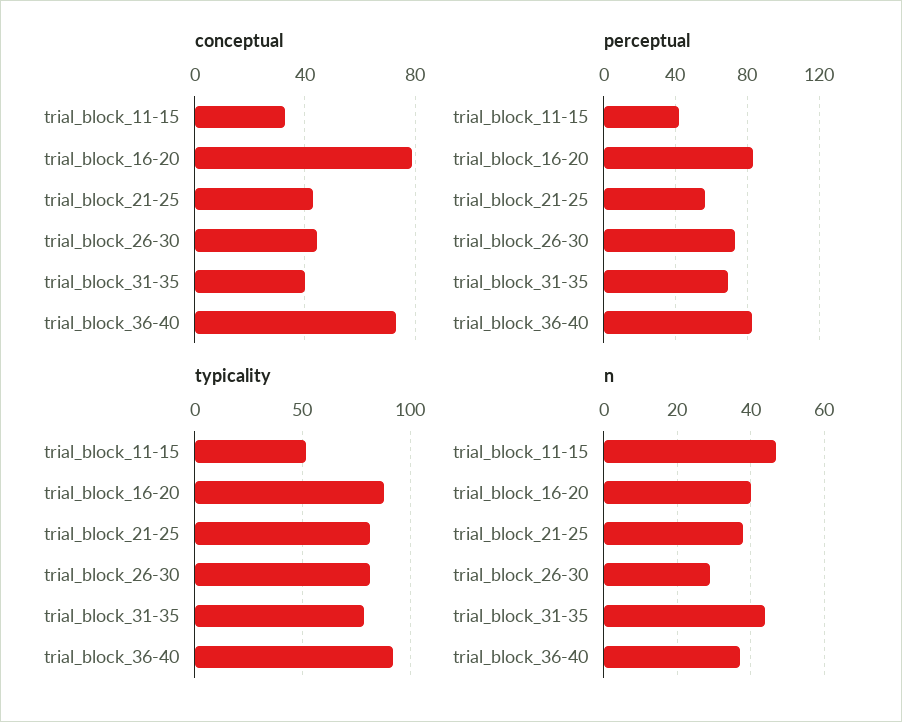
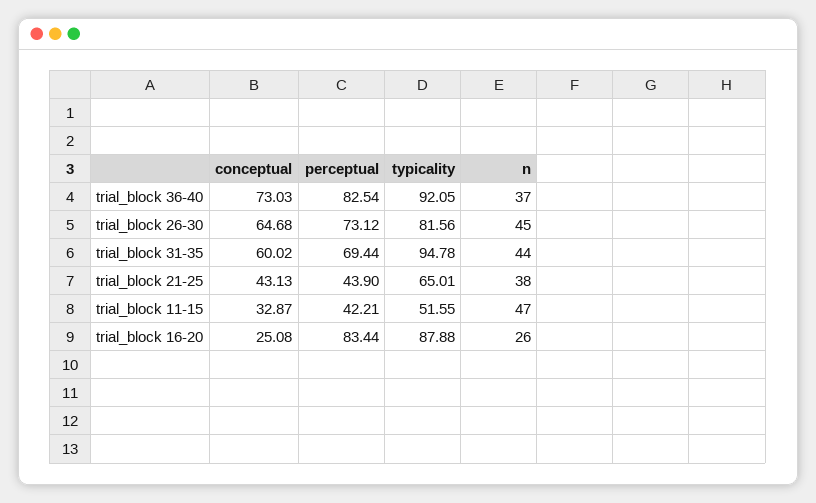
conceptual, trial_block_16-20: 80 -> 25.08
conceptual, trial_block_26-30: 45 -> 64.68
conceptual, trial_block_31-35: 40 -> 60.02
perceptual, trial_block_21-25: 55 -> 43.9
typicality, trial_block_21-25: 80 -> 65.01
typicality, trial_block_31-35: 80 -> 94.78
n, trial_block_16-20: 40 -> 26
n, trial_block_26-30: 30 -> 45

